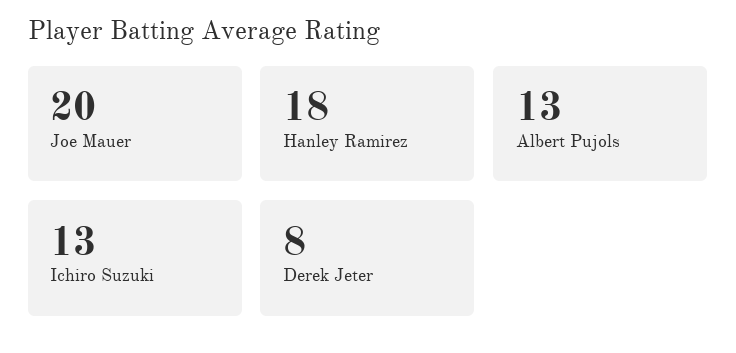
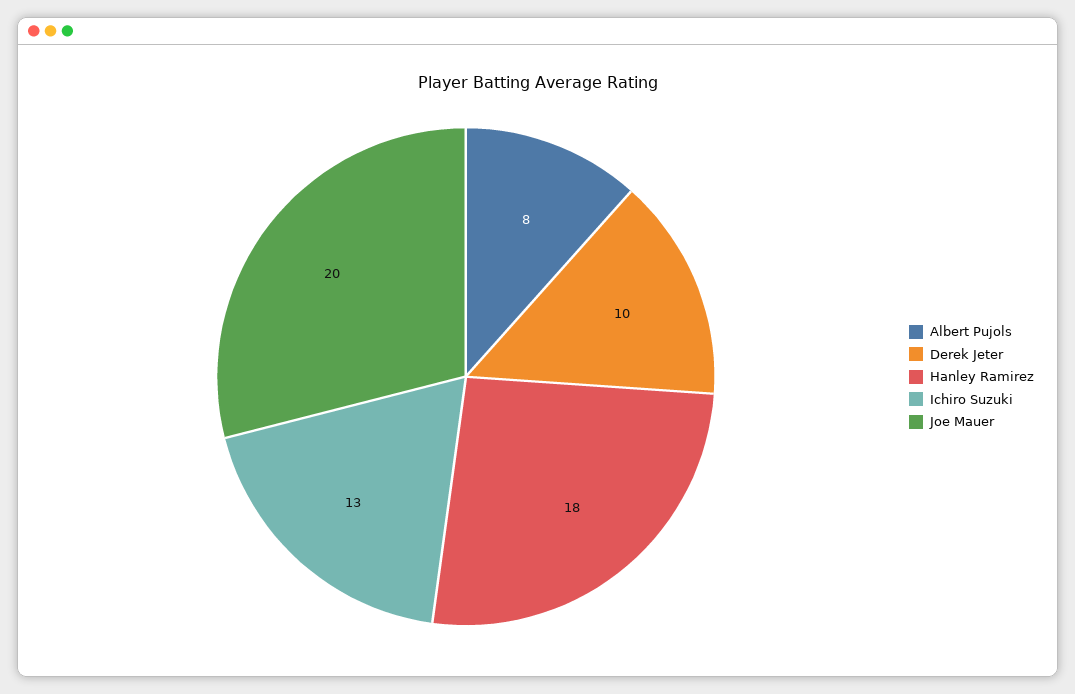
Albert Pujols: 13 -> 8
Derek Jeter: 8 -> 10

